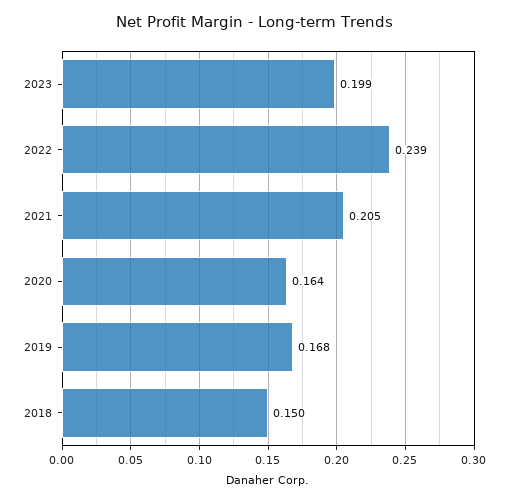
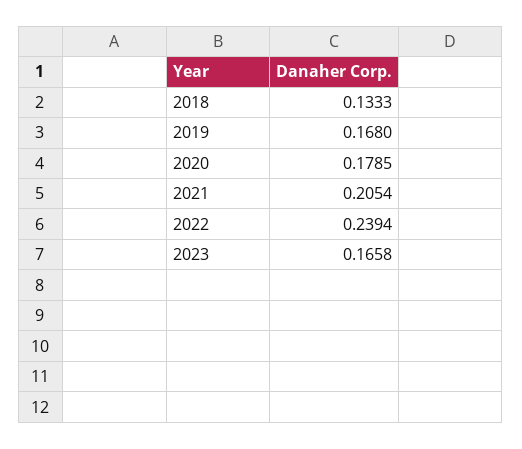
2023: 0.199 -> 0.1658
2020: 0.164 -> 0.1785
2018: 0.15 -> 0.1333

